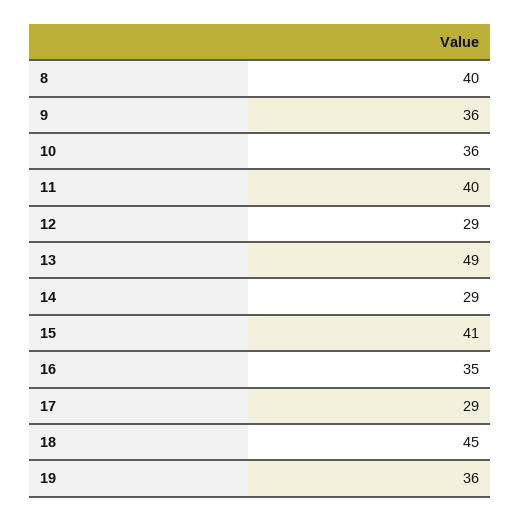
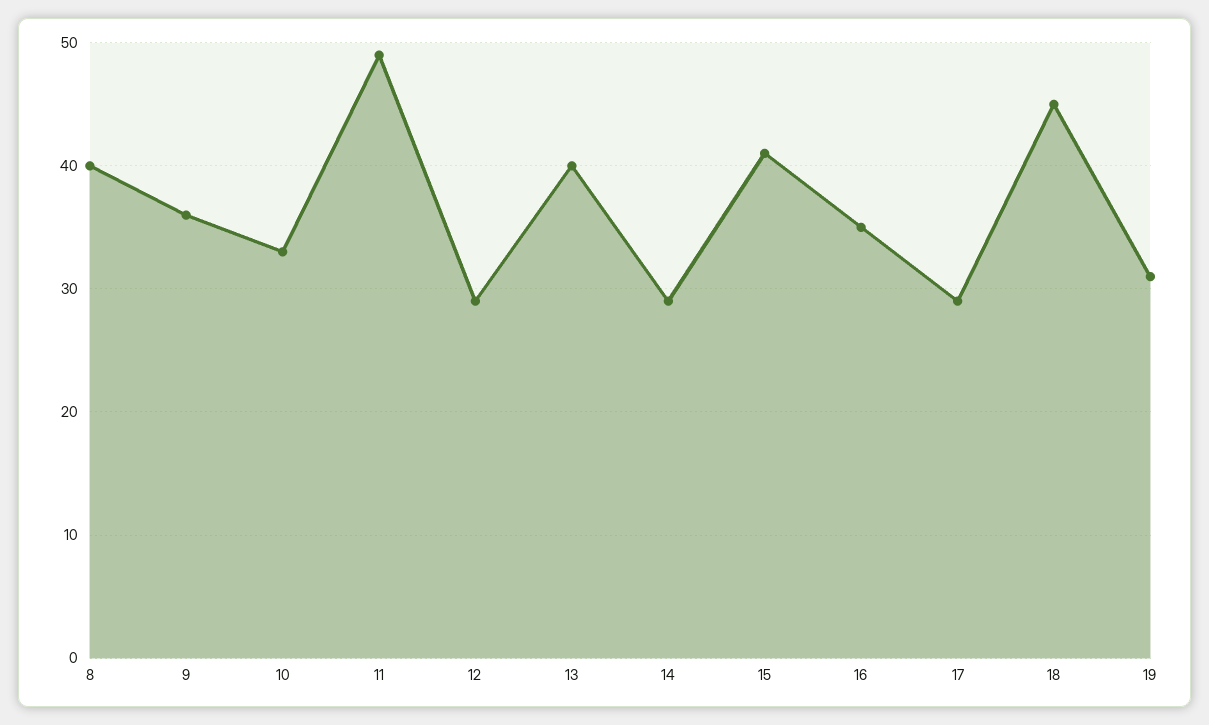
10: 36 -> 33
11: 40 -> 49
13: 49 -> 40
19: 36 -> 31

